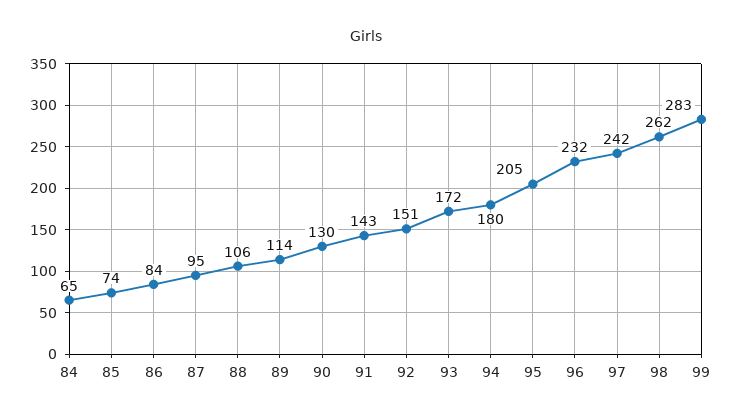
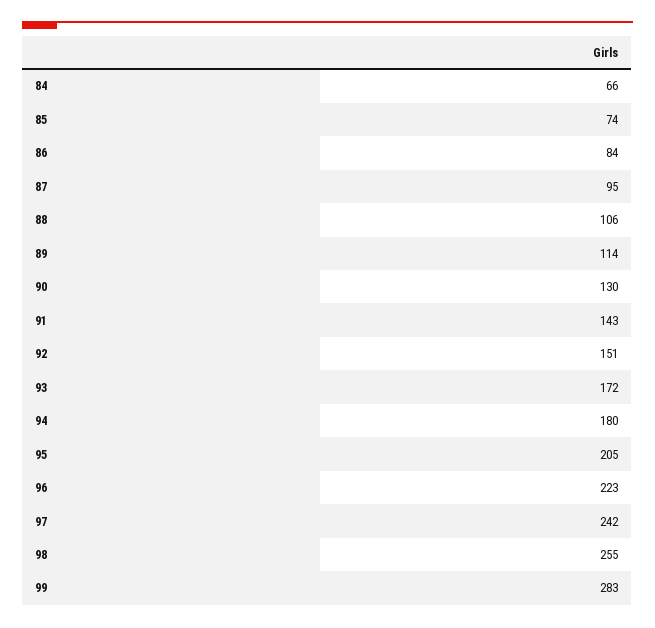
84: 65 -> 66
96: 232 -> 223
98: 262 -> 255

